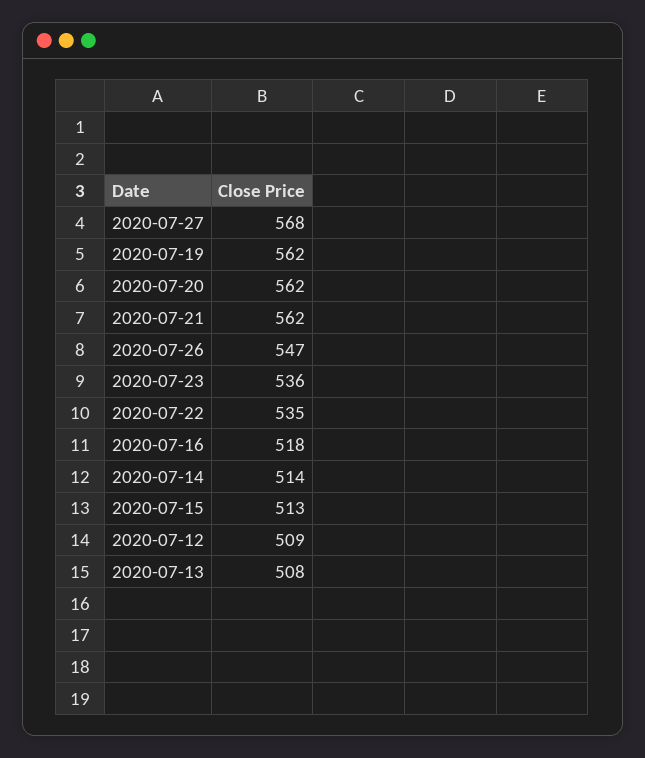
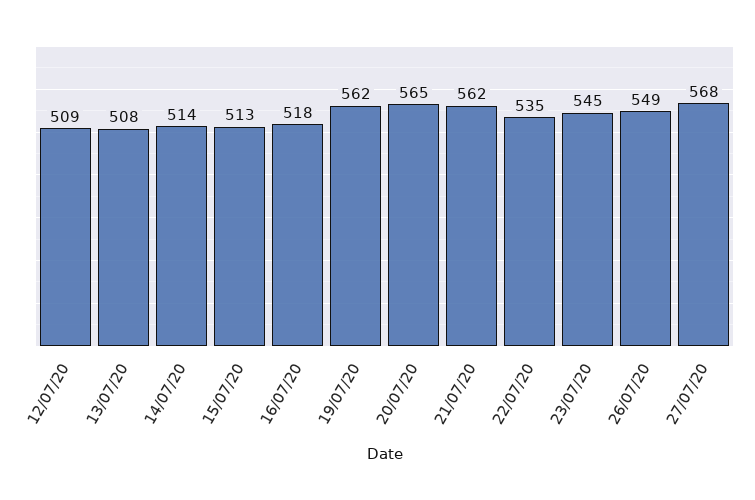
2020-07-20: 562 -> 565
2020-07-26: 547 -> 549
2020-07-23: 536 -> 545

